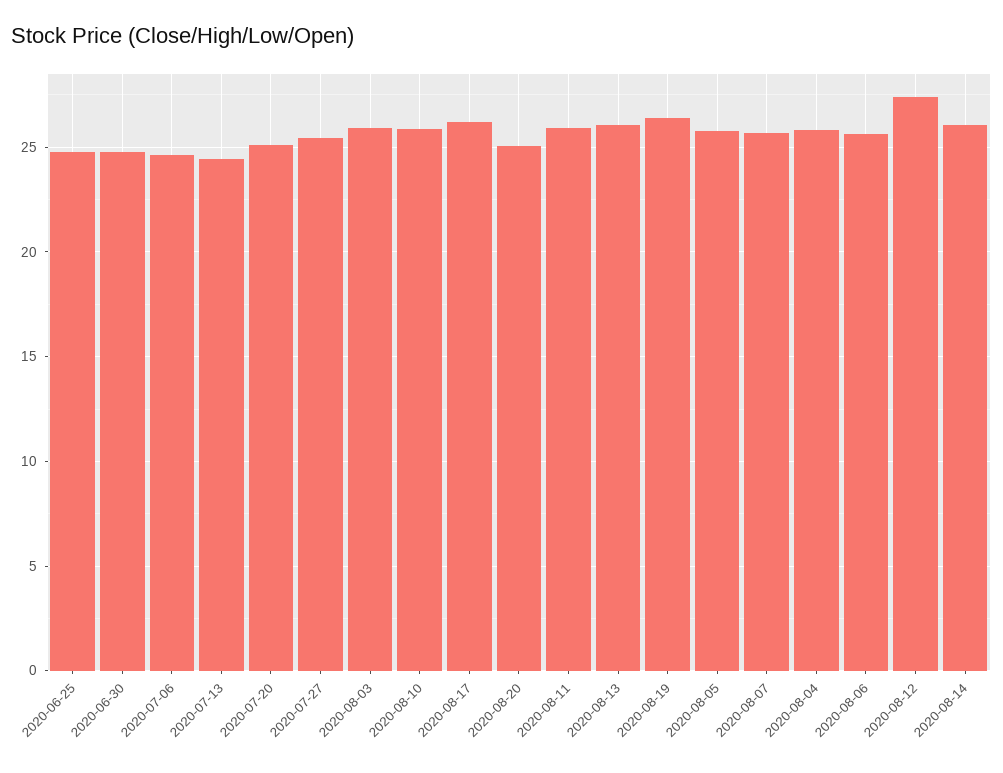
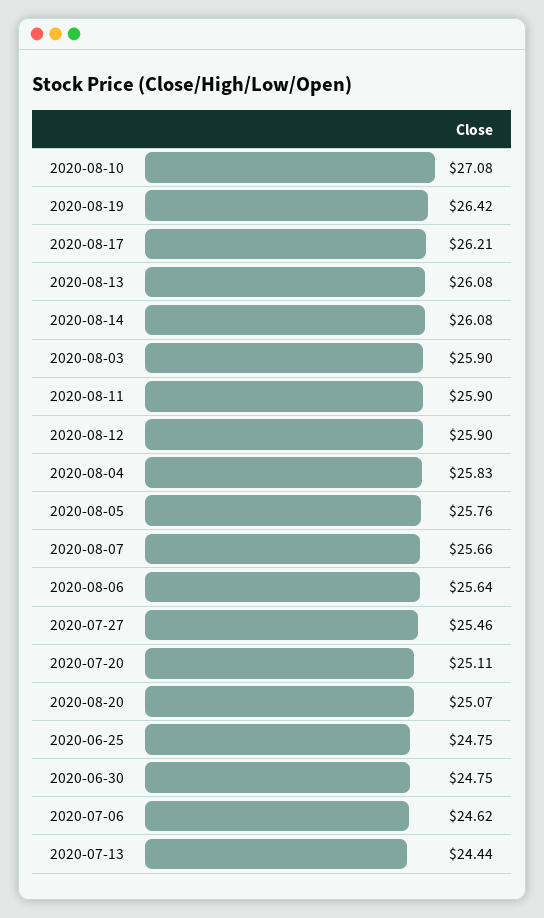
2020-08-10: 26 -> 27.08
2020-08-12: 27.5 -> 25.9

